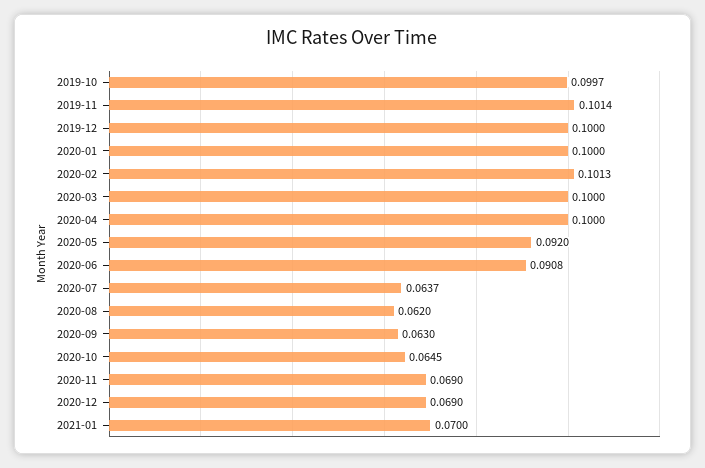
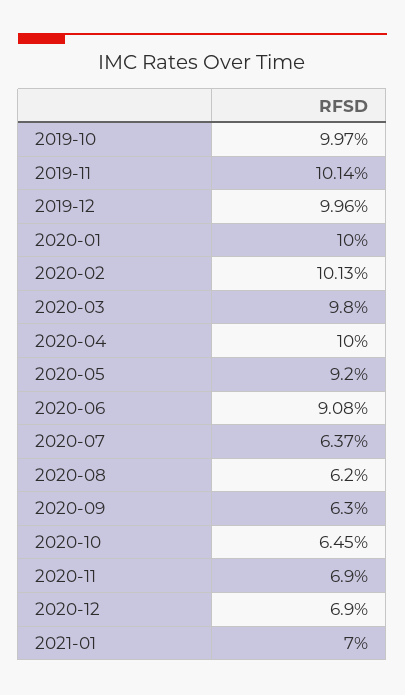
2019-12: 0.1 -> 0.0996
2020-03: 0.1 -> 0.098

